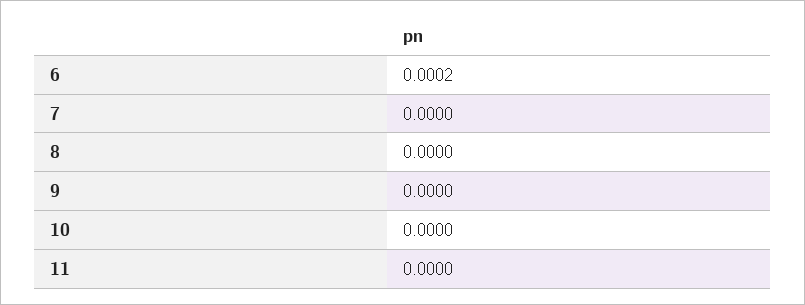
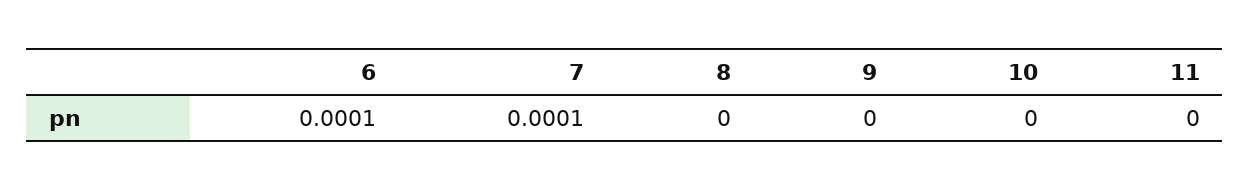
6: 0.0002 -> 0.0001
7: 0 -> 0.0001

